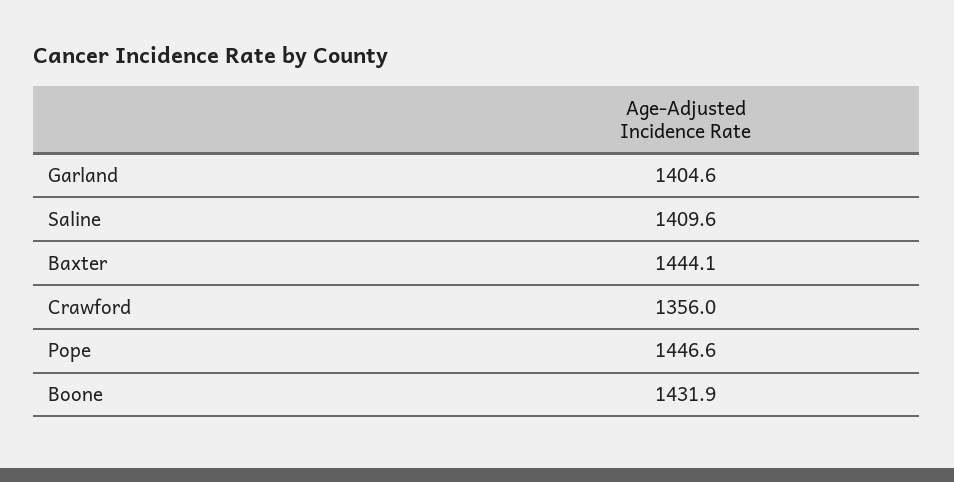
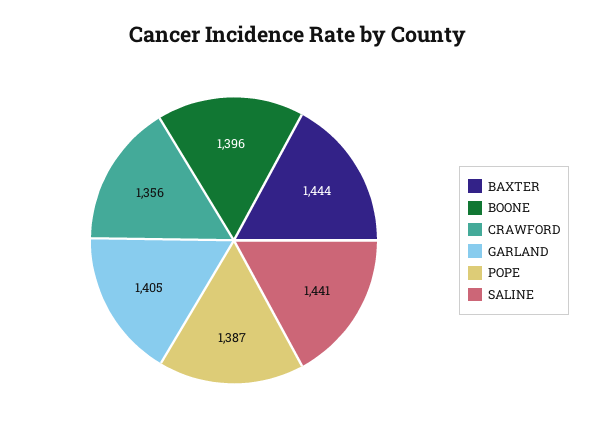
Saline: 1409.6 -> 1441
Pope: 1446.6 -> 1387
Boone: 1431.9 -> 1396

